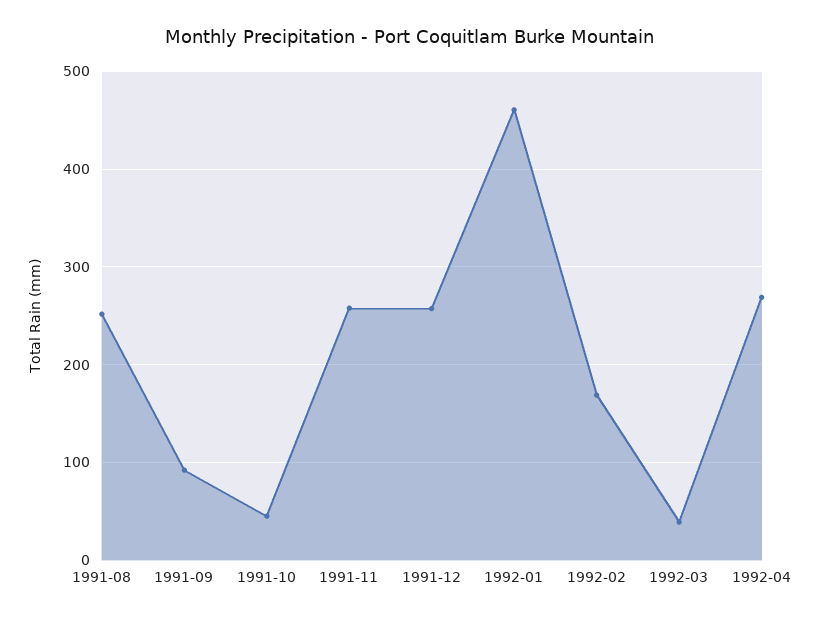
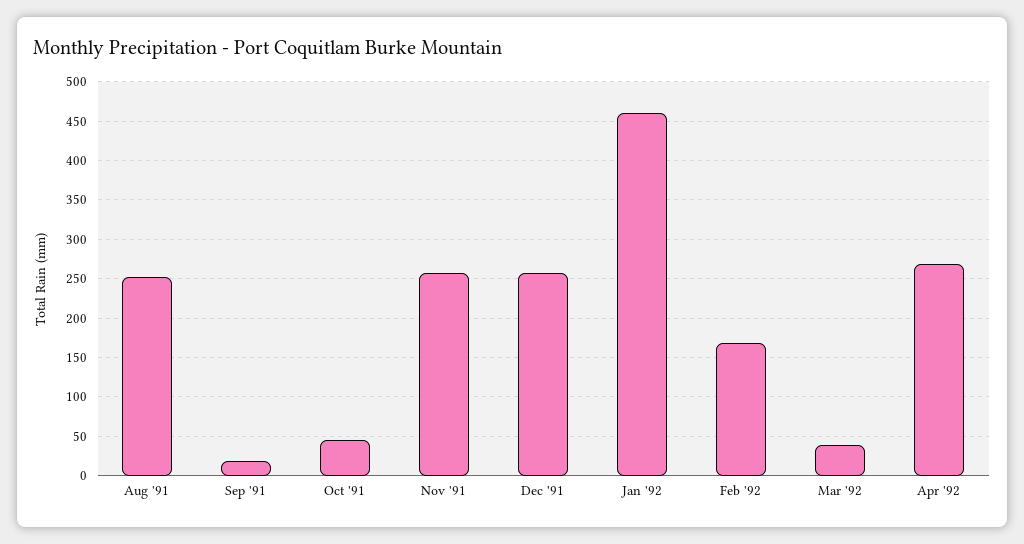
1991-09: 90 -> 20

